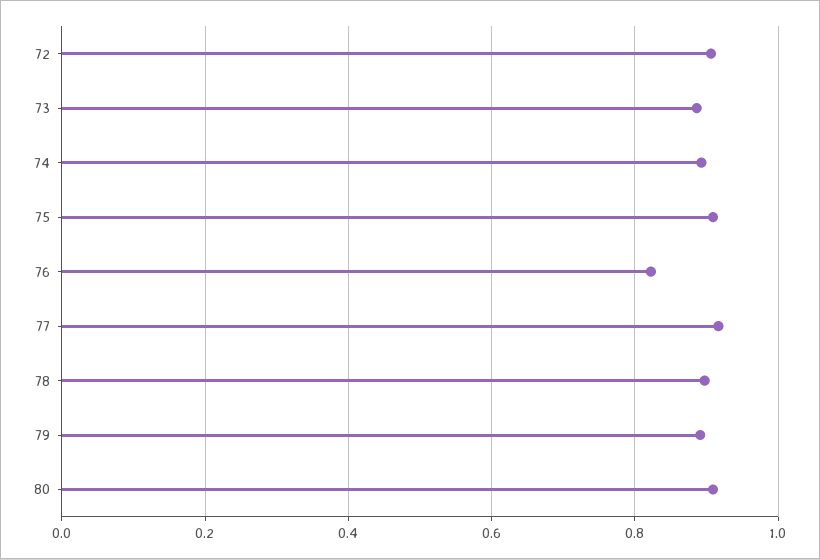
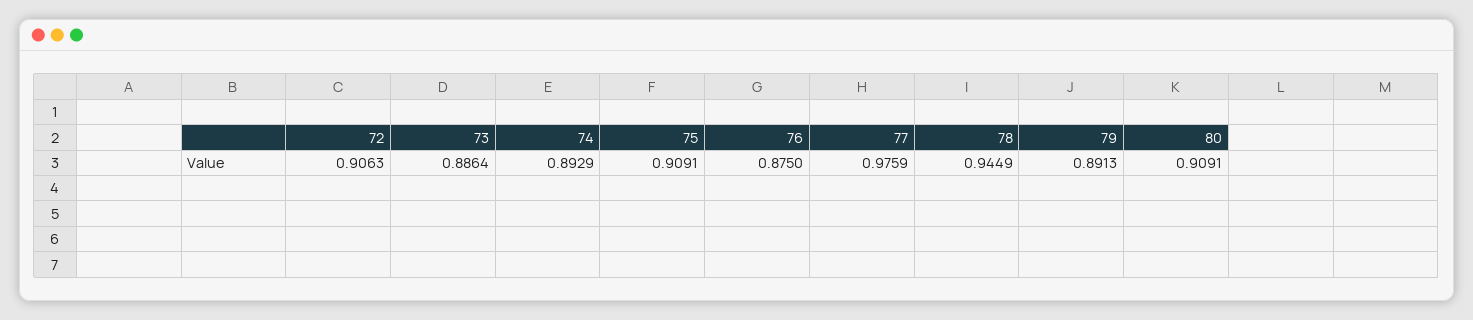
76: 0.82 -> 0.875
77: 0.92 -> 0.9759
78: 0.9 -> 0.9449

